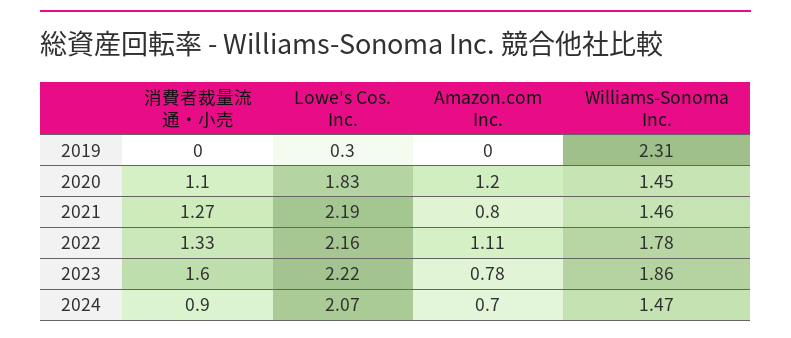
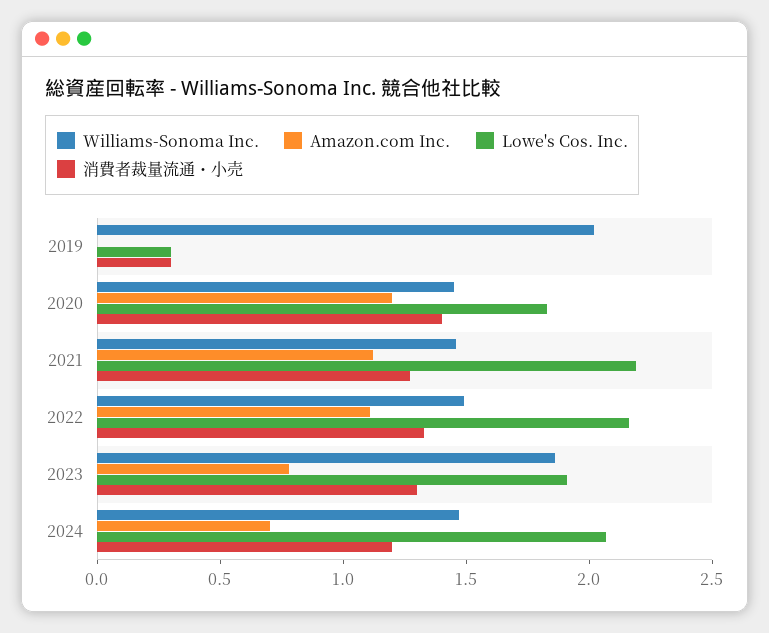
消費者裁量流通・小売, 2019: 0 -> 0.3
Williams-Sonoma Inc., 2019: 2.31 -> 2
消費者裁量流通・小売, 2020: 1.1 -> 1.4
Amazon.com Inc., 2021: 0.8 -> 1.1
Williams-Sonoma Inc., 2022: 1.78 -> 1.5
消費者裁量流通・小売, 2023: 1.6 -> 1.3
Lowe's Cos. Inc., 2023: 2.22 -> 1.9
消費者裁量流通・小売, 2024: 0.9 -> 1.2

